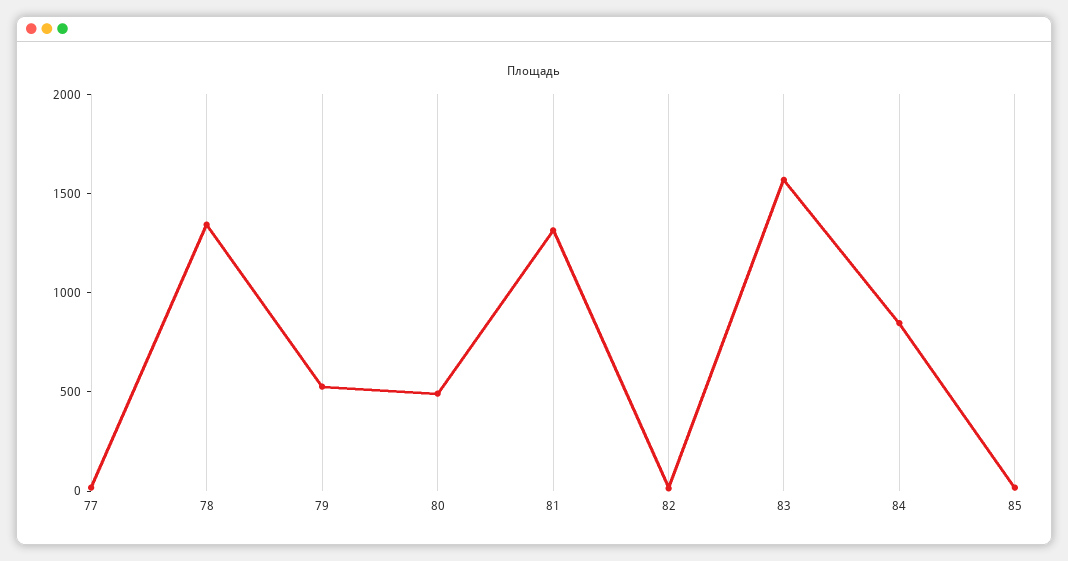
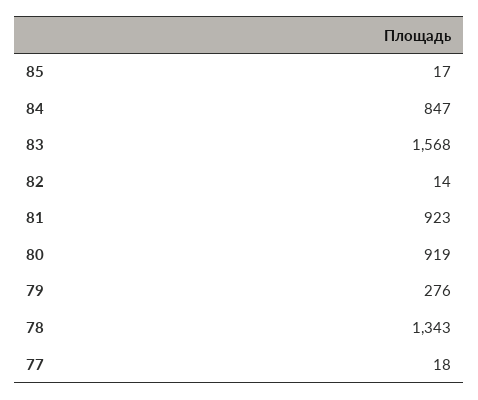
79: 500 -> 276
80: 500 -> 919
81: 1300 -> 923

